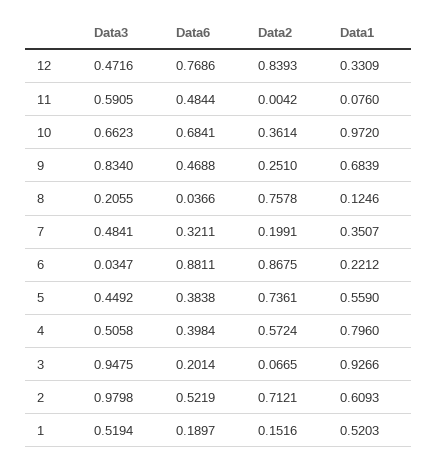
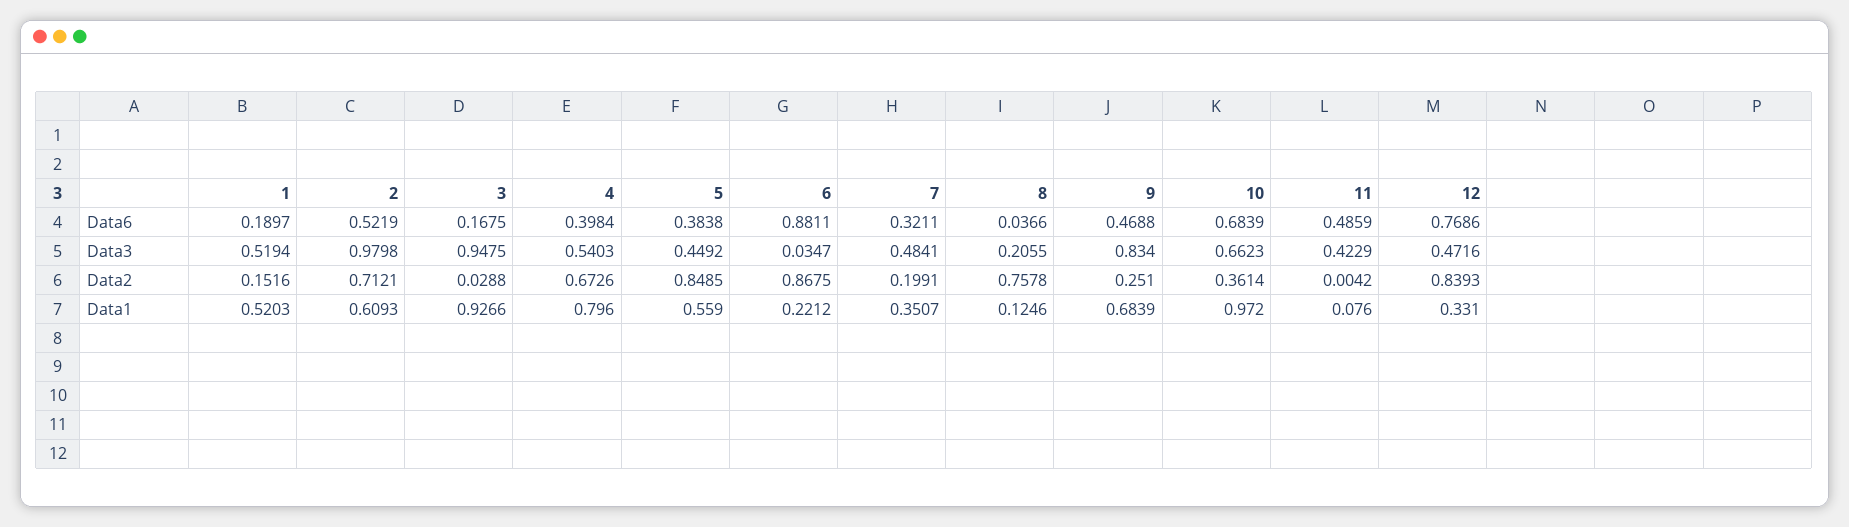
Data1, 12: 0.3309 -> 0.331
Data3, 11: 0.5905 -> 0.4229
Data6, 11: 0.4844 -> 0.4859
Data6, 10: 0.6841 -> 0.6839
Data2, 5: 0.7361 -> 0.8485
Data3, 4: 0.5058 -> 0.5403
Data2, 4: 0.5724 -> 0.6726
Data6, 3: 0.2014 -> 0.1675
Data2, 3: 0.0665 -> 0.0288

